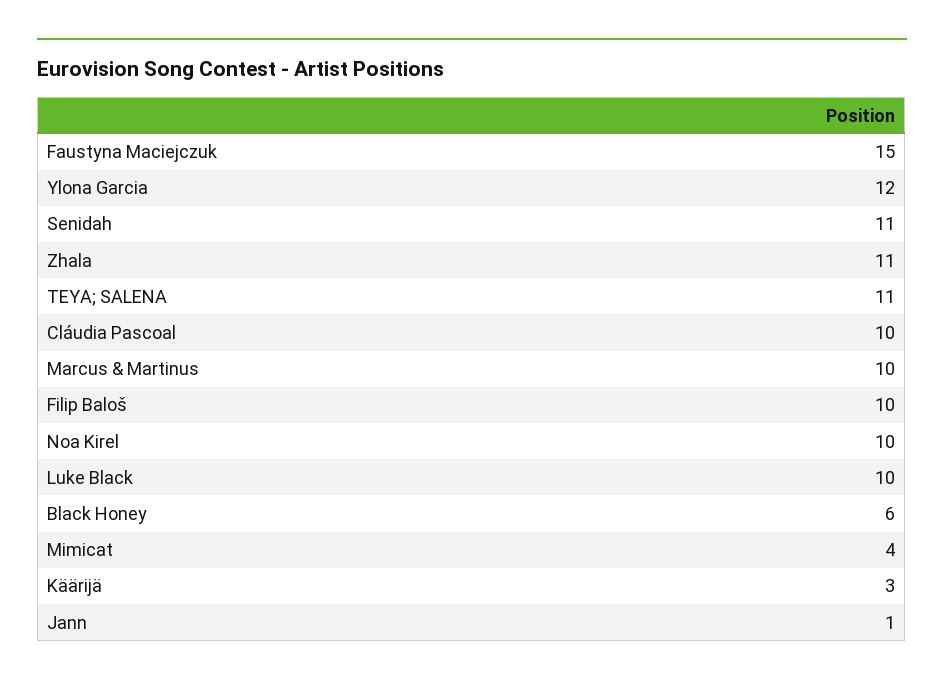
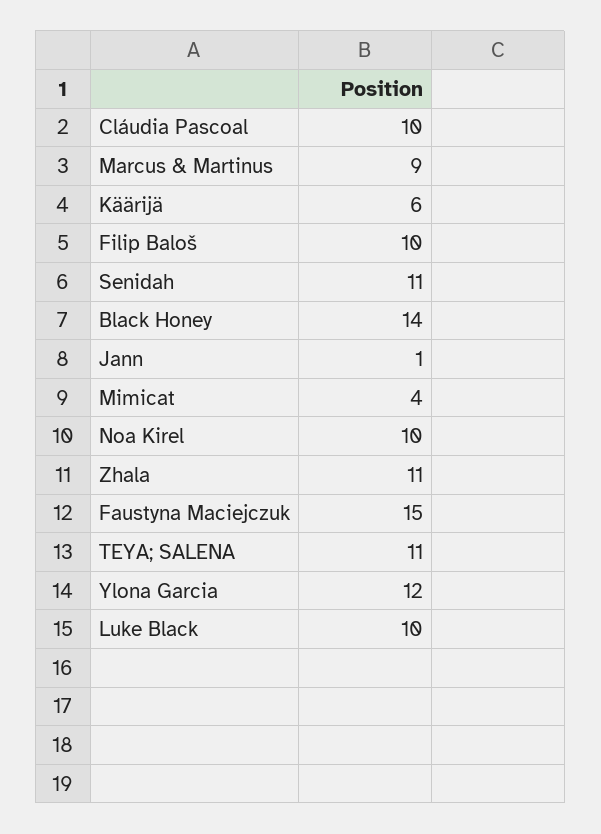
Marcus & Martinus: 10 -> 9
Black Honey: 6 -> 14
Käärijä: 3 -> 6

